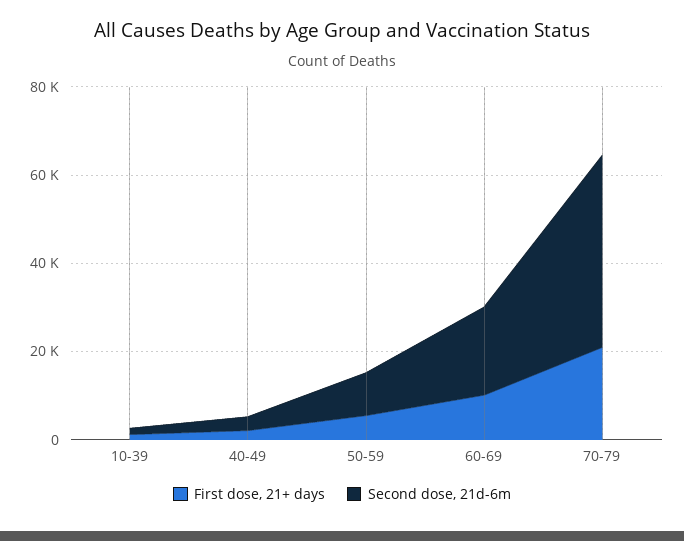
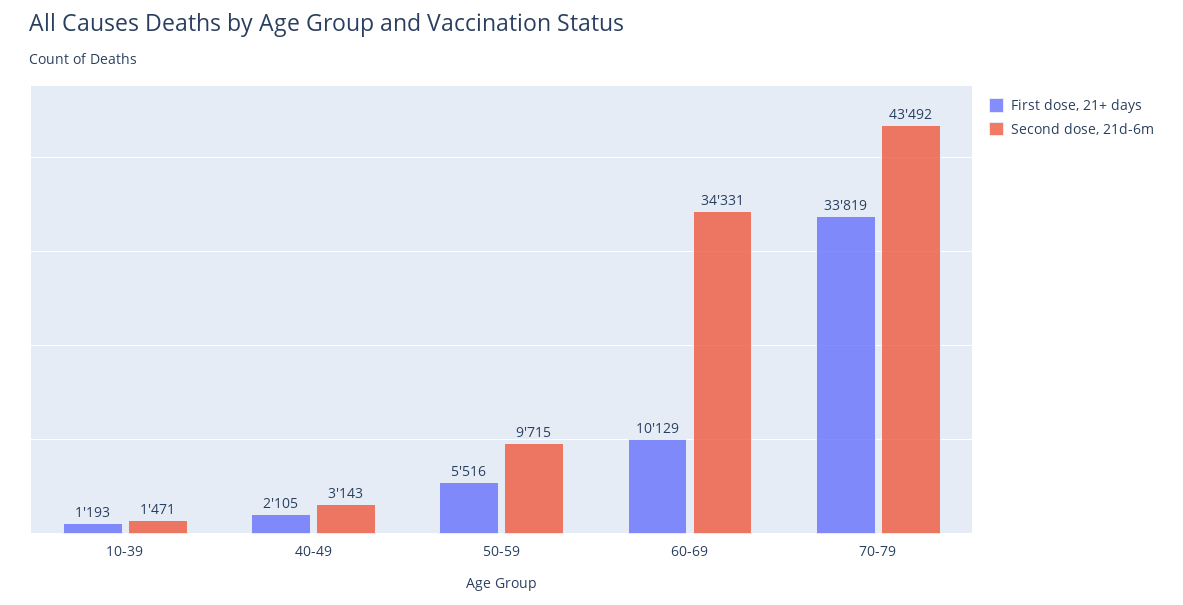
Second dose, 21d-6m, 60-69: 20000 -> 34331
First dose, 21+ days, 70-79: 20000 -> 33819

